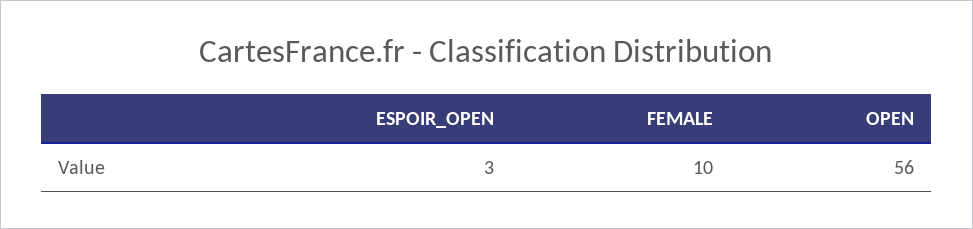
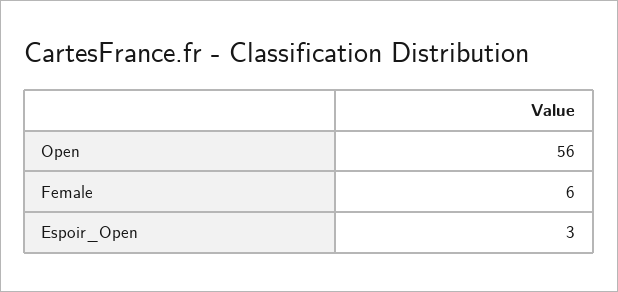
FEMALE: 10 -> 6

